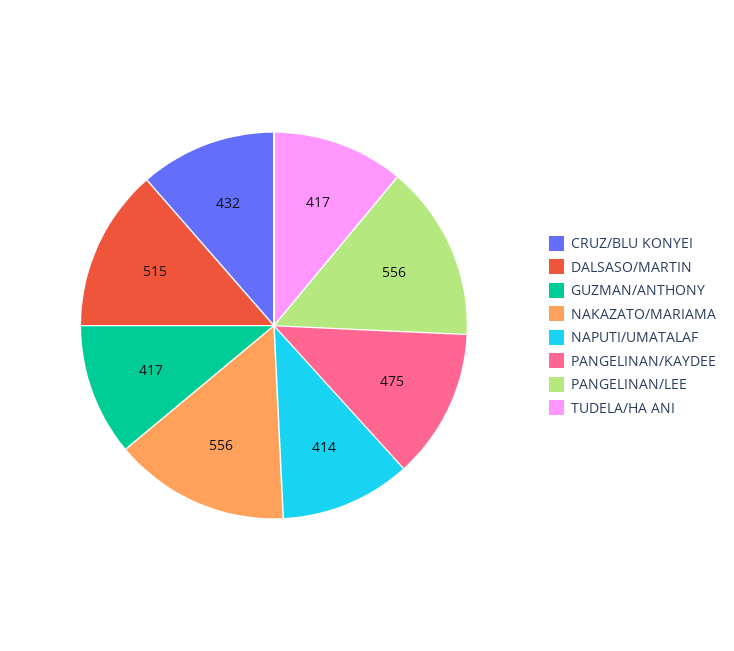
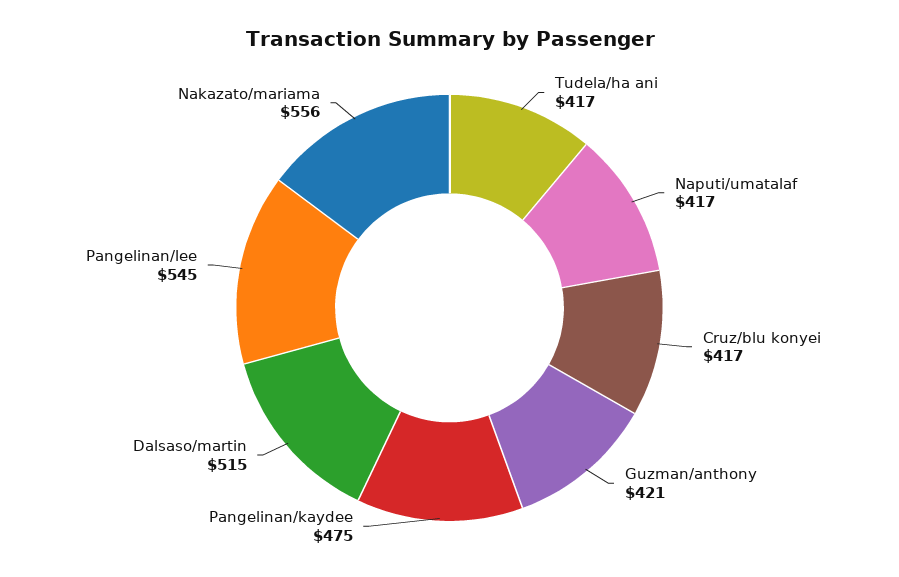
CRUZ/BLU KONYEI: 432 -> 417
GUZMAN/ANTHONY: 417 -> 421
NAPUTI/UMATALAF: 414 -> 417
PANGELINAN/LEE: 556 -> 545

